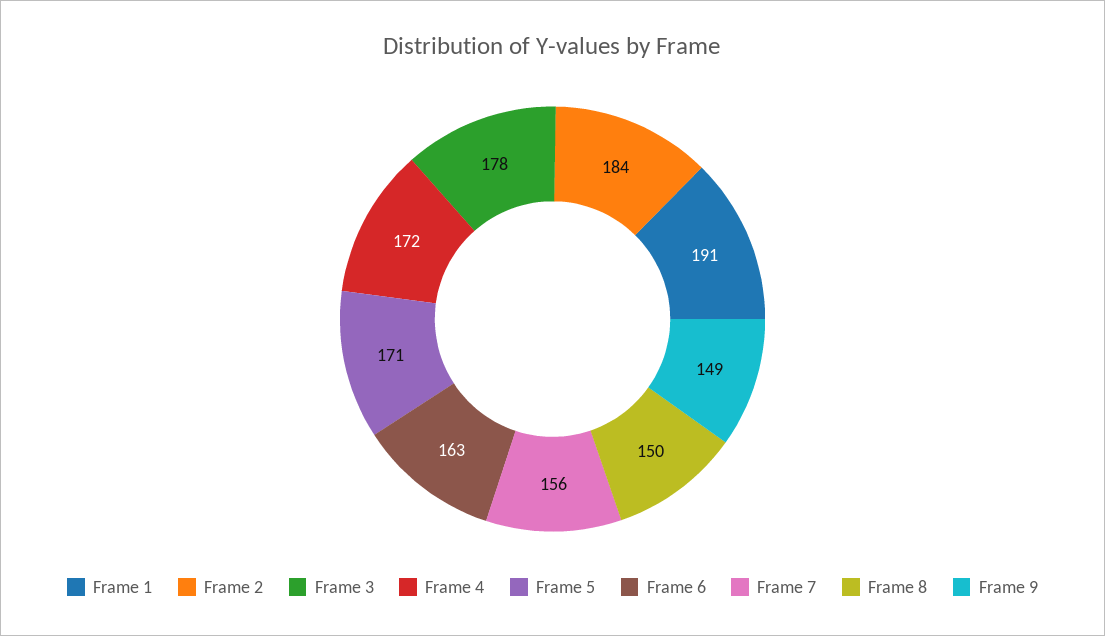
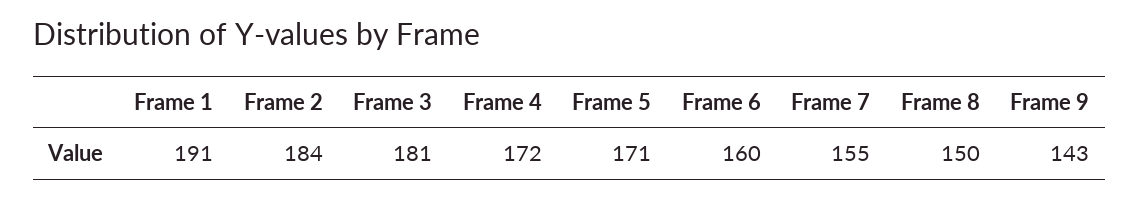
Frame 3: 178 -> 181
Frame 6: 163 -> 160
Frame 7: 156 -> 155
Frame 9: 149 -> 143

